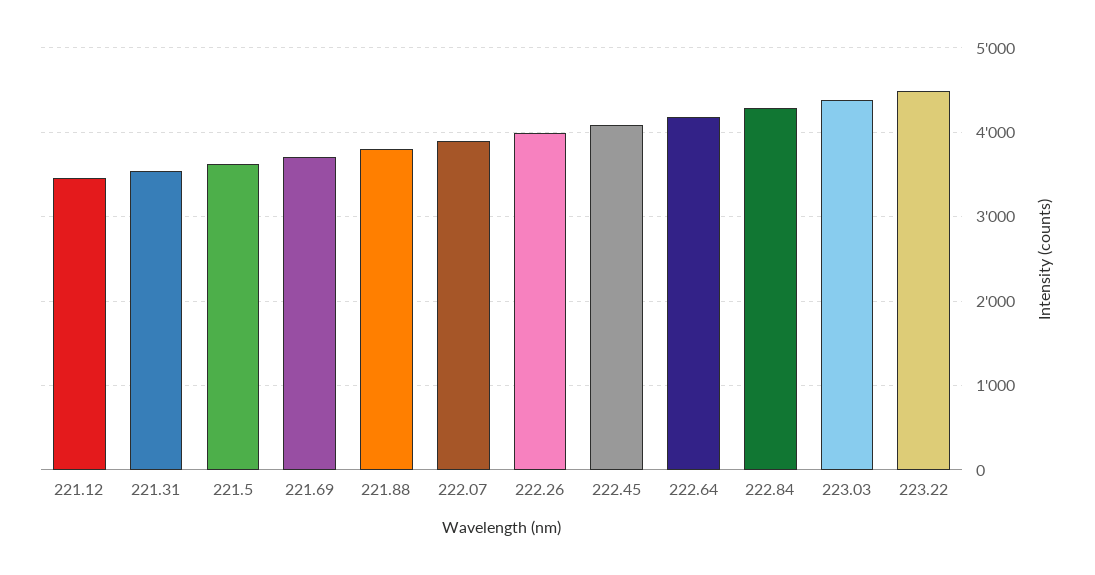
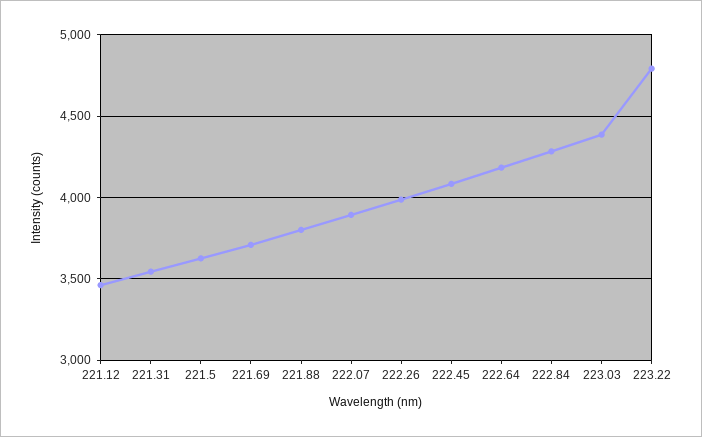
223.22: 4500 -> 4800

